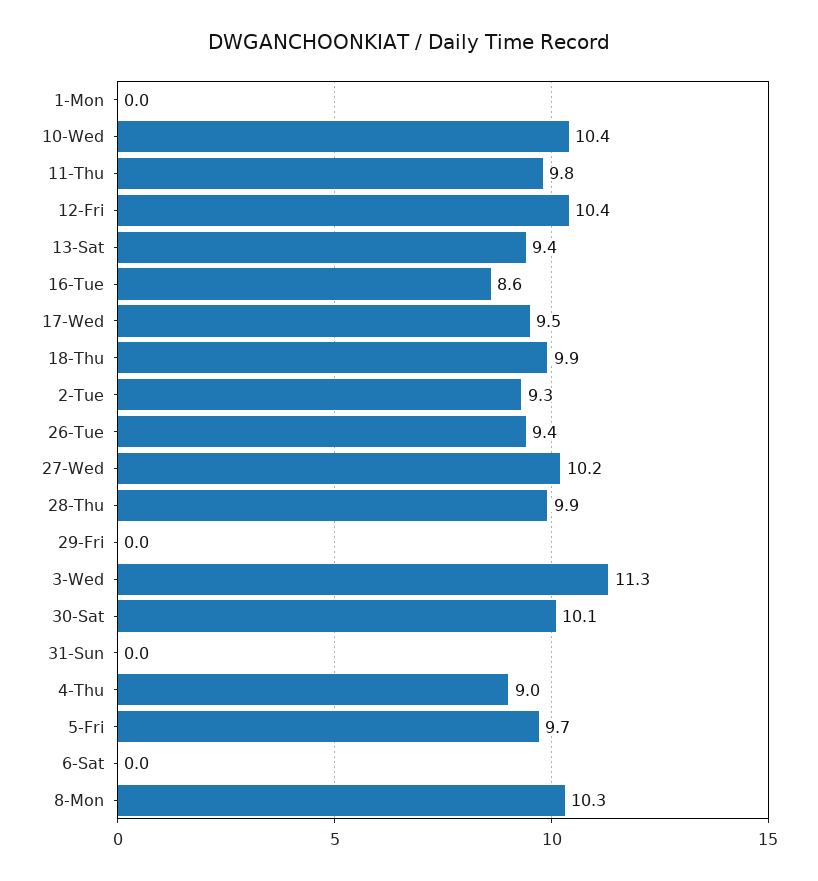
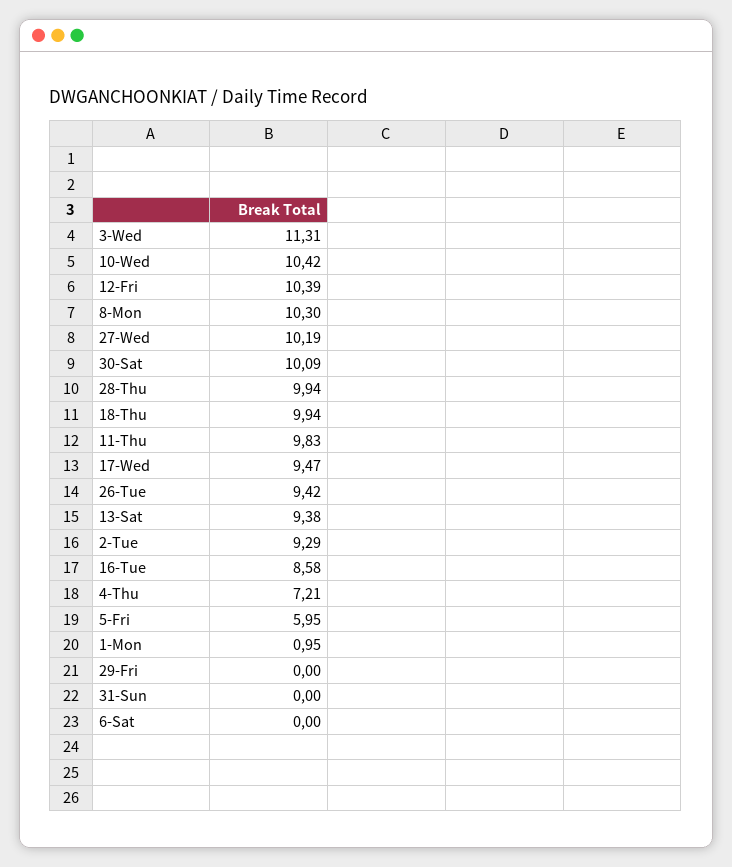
1-Mon: 0 -> 0.95
4-Thu: 9 -> 7.21
5-Fri: 9.7 -> 5.95

